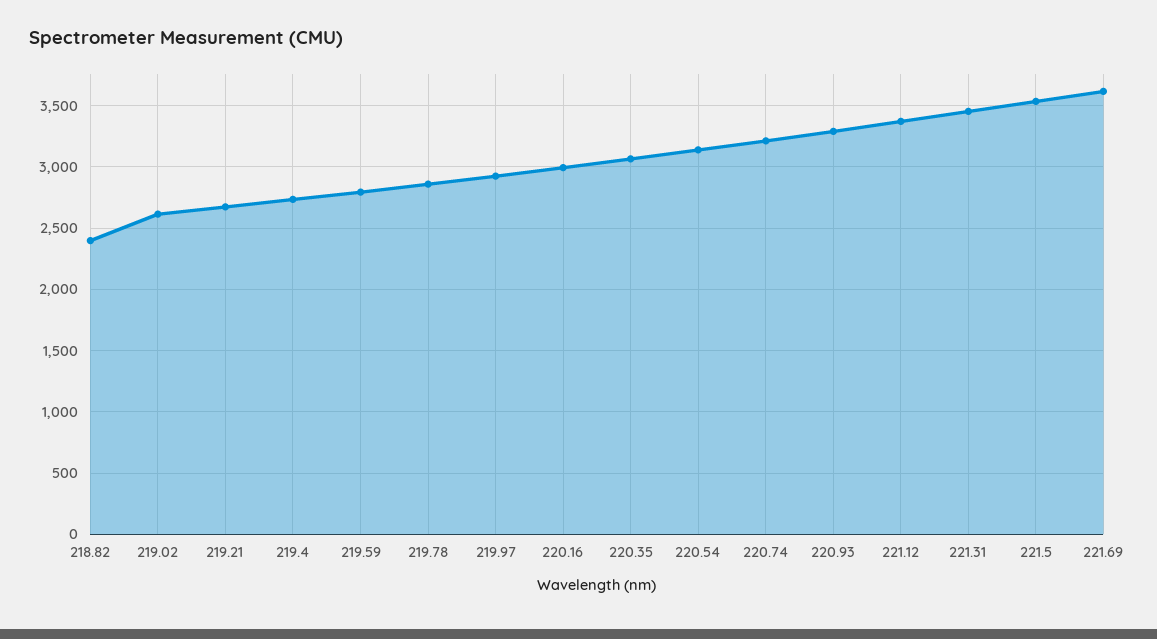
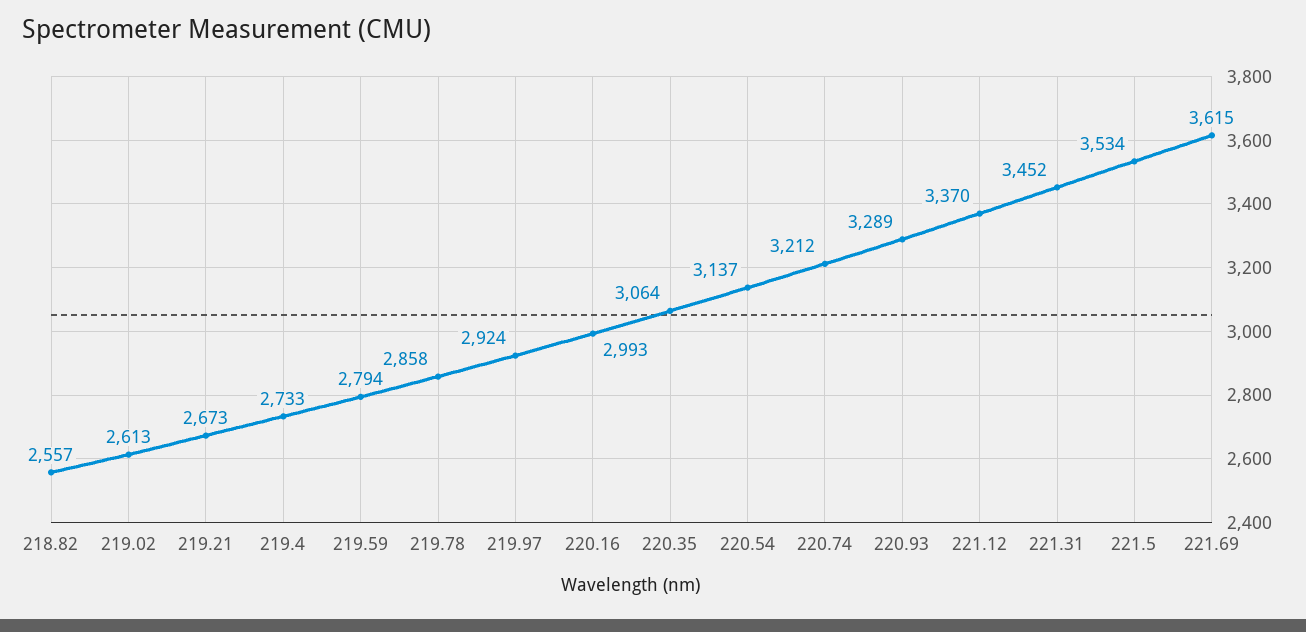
218.82: 2400 -> 2557

